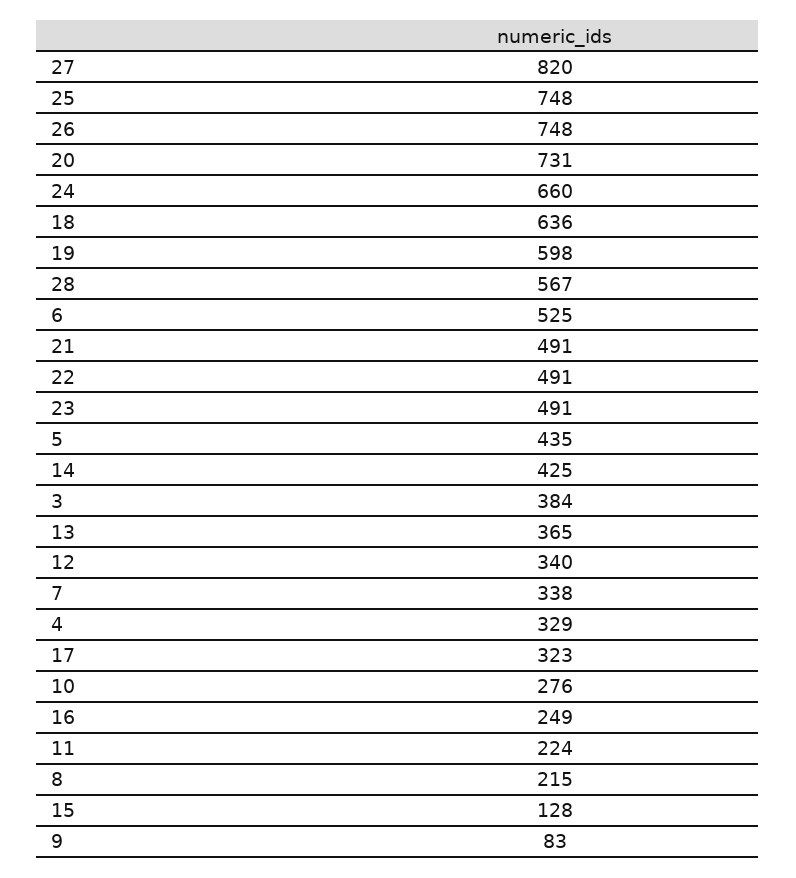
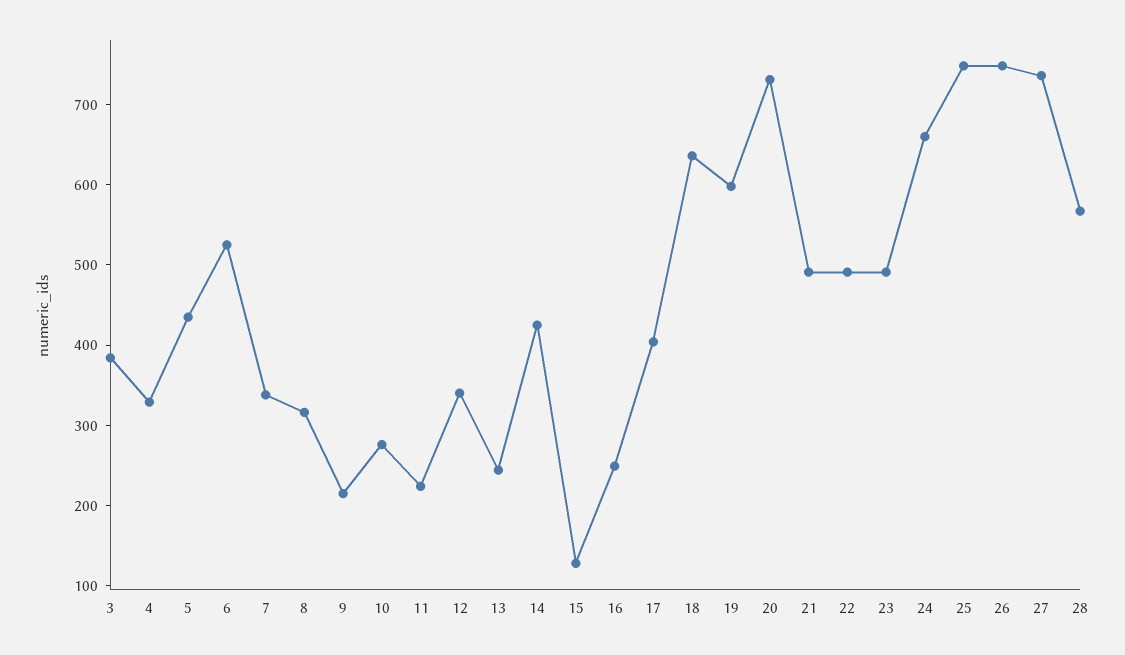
27: 820 -> 740
13: 365 -> 240
17: 323 -> 400
8: 215 -> 320
9: 83 -> 220

